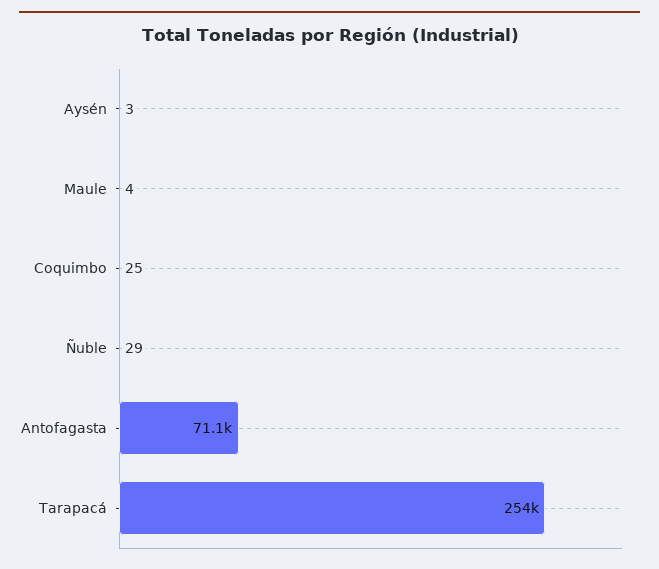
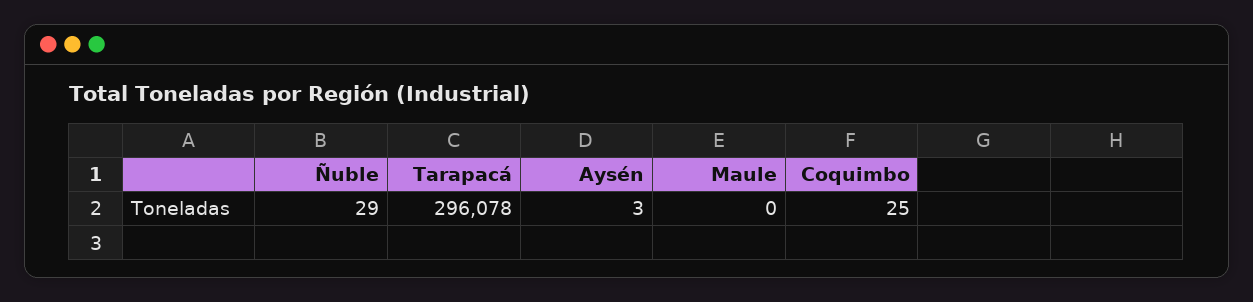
Maule: 4 -> 0
Antofagasta: 71100 -> none
Tarapacá: 254000 -> 296078

